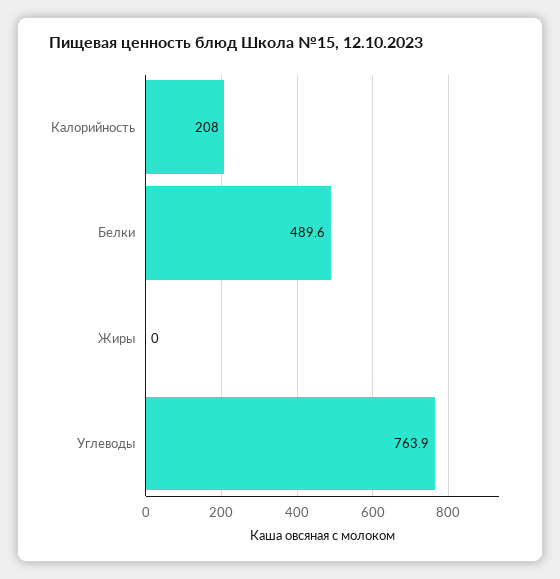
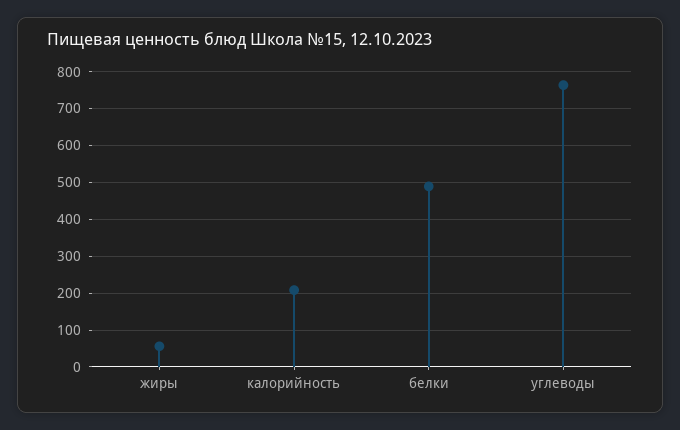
Жиры: 0 -> 60

